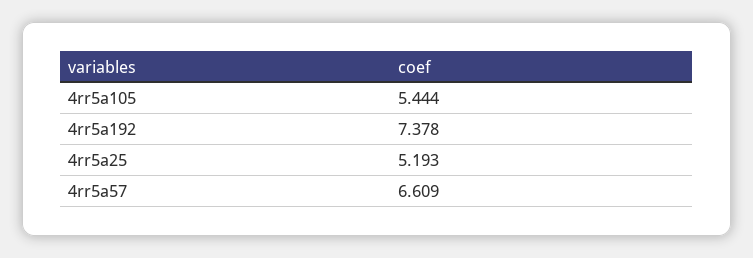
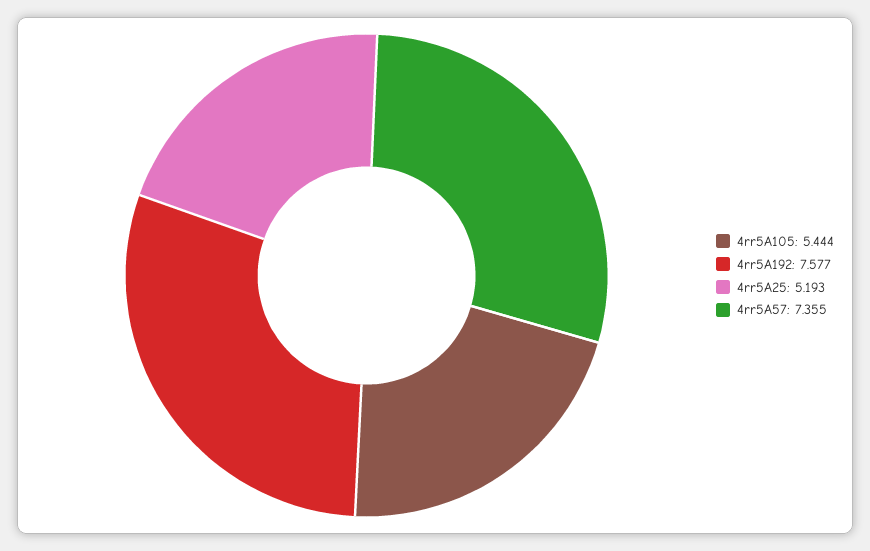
4rr5a192: 7.378 -> 7.577
4rr5a57: 6.609 -> 7.355

